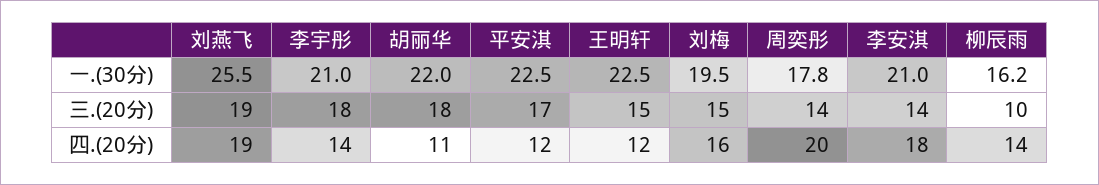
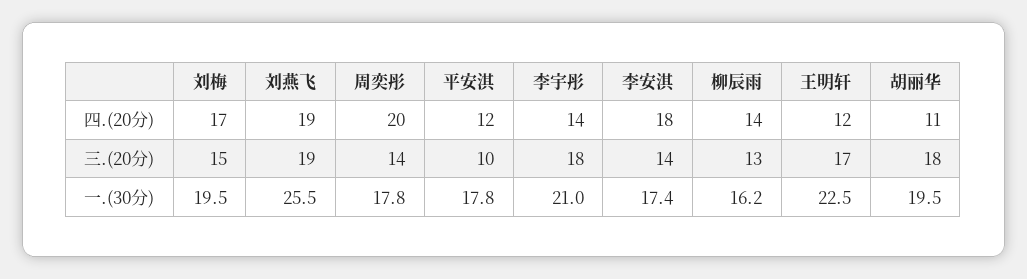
胡丽华, 一.(30分): 22 -> 19.5
平安淇, 一.(30分): 22.5 -> 17.8
李安淇, 一.(30分): 21 -> 17.4
平安淇, 三.(20分): 17 -> 10
王明轩, 三.(20分): 15 -> 17
柳辰雨, 三.(20分): 10 -> 13
刘梅, 四.(20分): 16 -> 17

